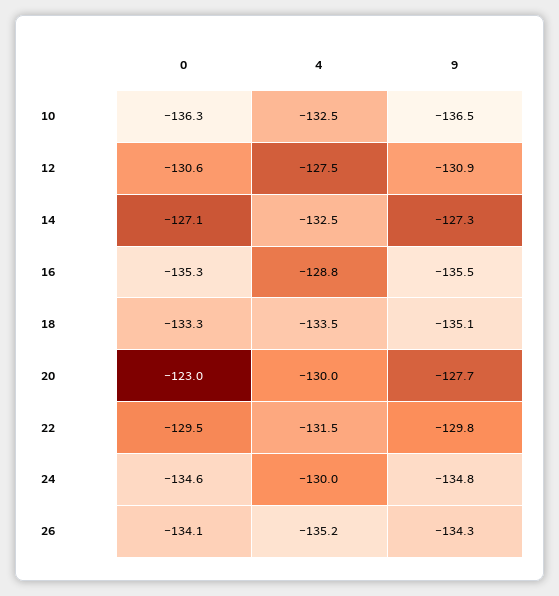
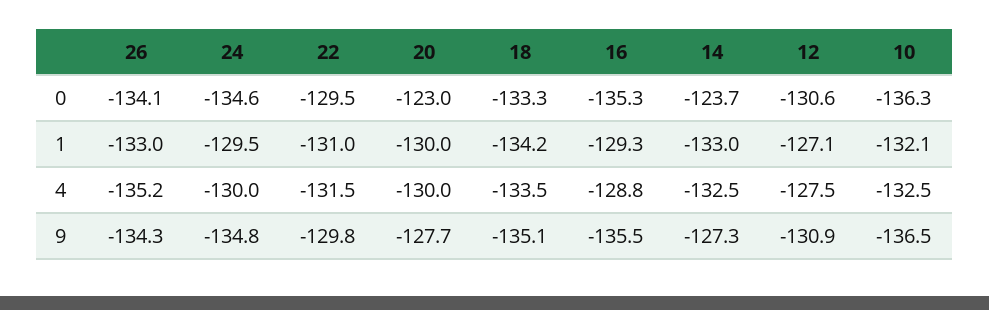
0, 14: -127.1 -> -123.7
1, 26: none -> -133
1, 24: none -> -129.5
1, 22: none -> -131
1, 20: none -> -130
1, 18: none -> -134.2
1, 16: none -> -129.3
1, 14: none -> -133
1, 12: none -> -127.1
1, 10: none -> -132.1

